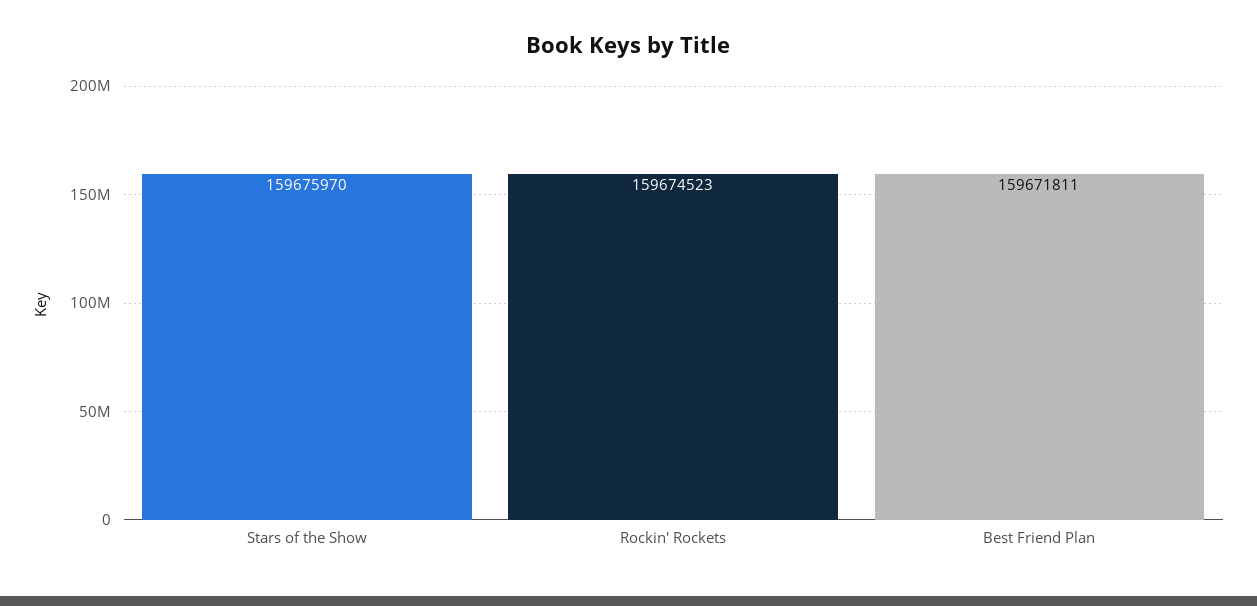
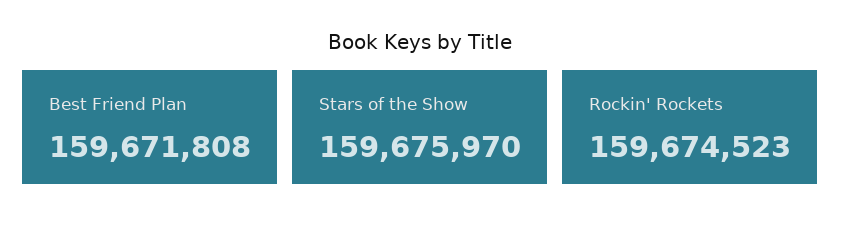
Best Friend Plan: 159671811 -> 159671808

